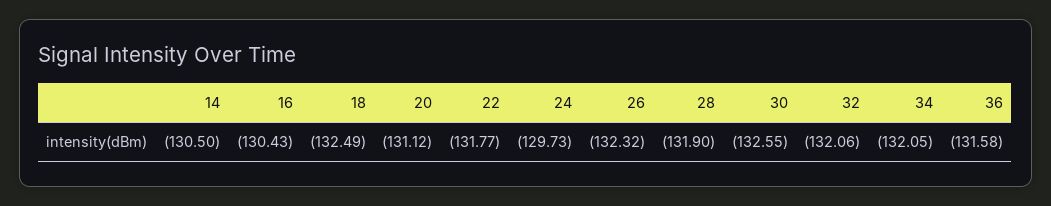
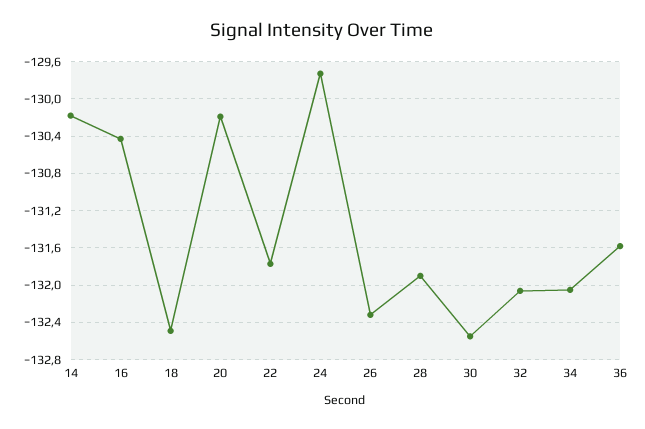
14: -130.5 -> -130.2
20: -131.12 -> -130.2

